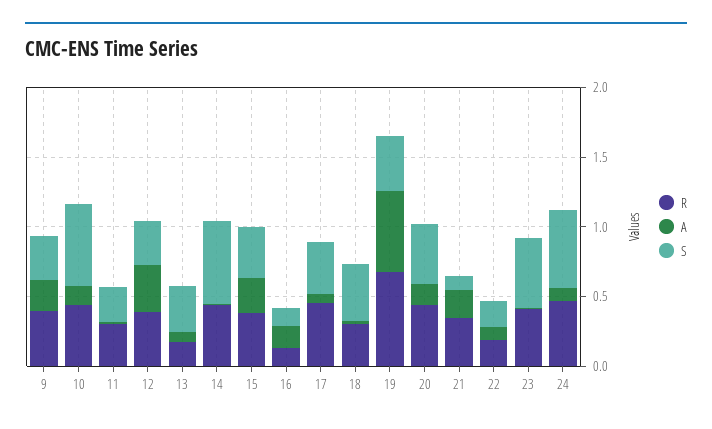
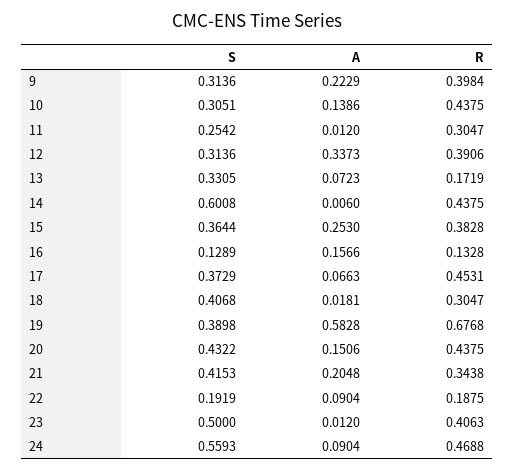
S, 10: 0.6 -> 0.3051
S, 21: 0.1 -> 0.4153

